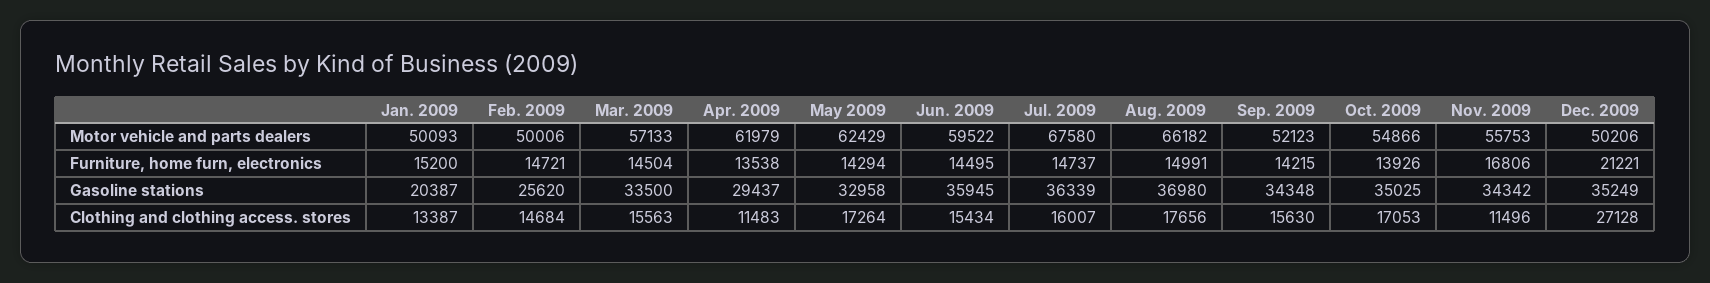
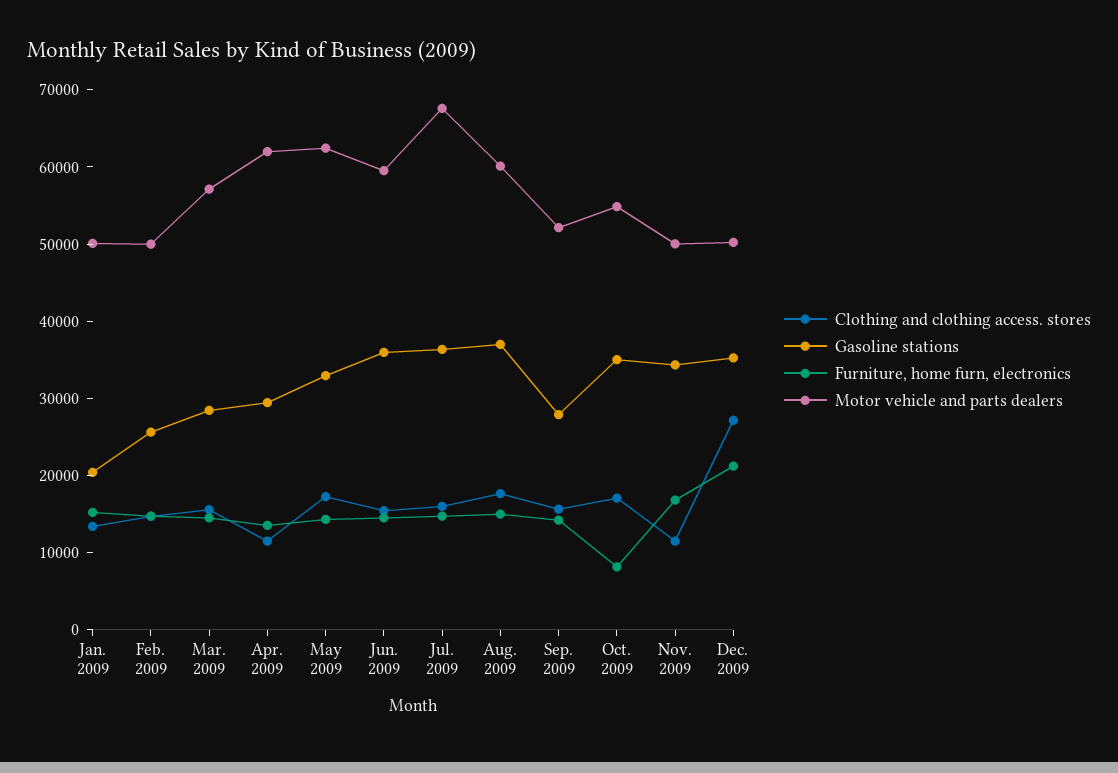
Motor vehicle and parts dealers, Aug. 2009: 66182 -> 60000
Motor vehicle and parts dealers, Nov. 2009: 55753 -> 50000
Furniture, home furn, electronics, Oct. 2009: 13926 -> 8000
Gasoline stations, Mar. 2009: 33500 -> 28000
Gasoline stations, Sep. 2009: 34348 -> 28000

